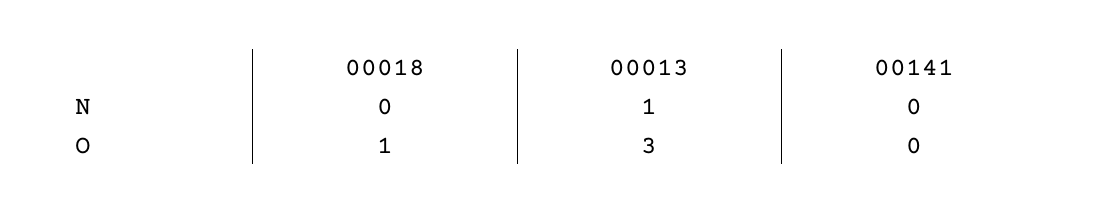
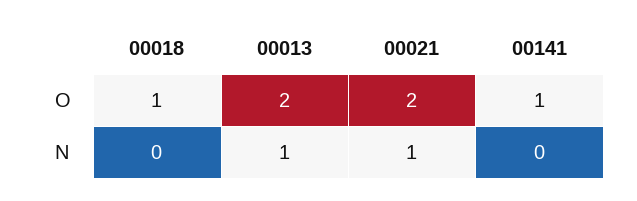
00013, O: 3 -> 2
00141, O: 0 -> 1
00021, O: none -> 2
00021, N: none -> 1

